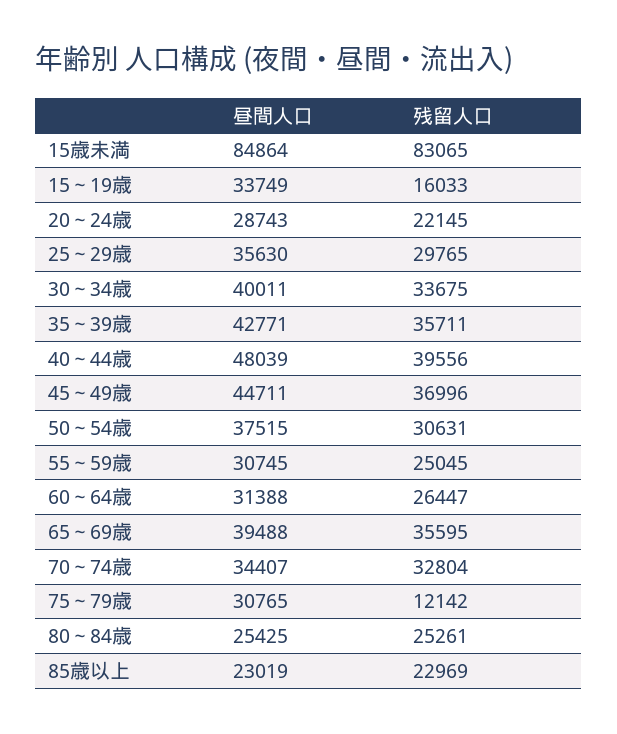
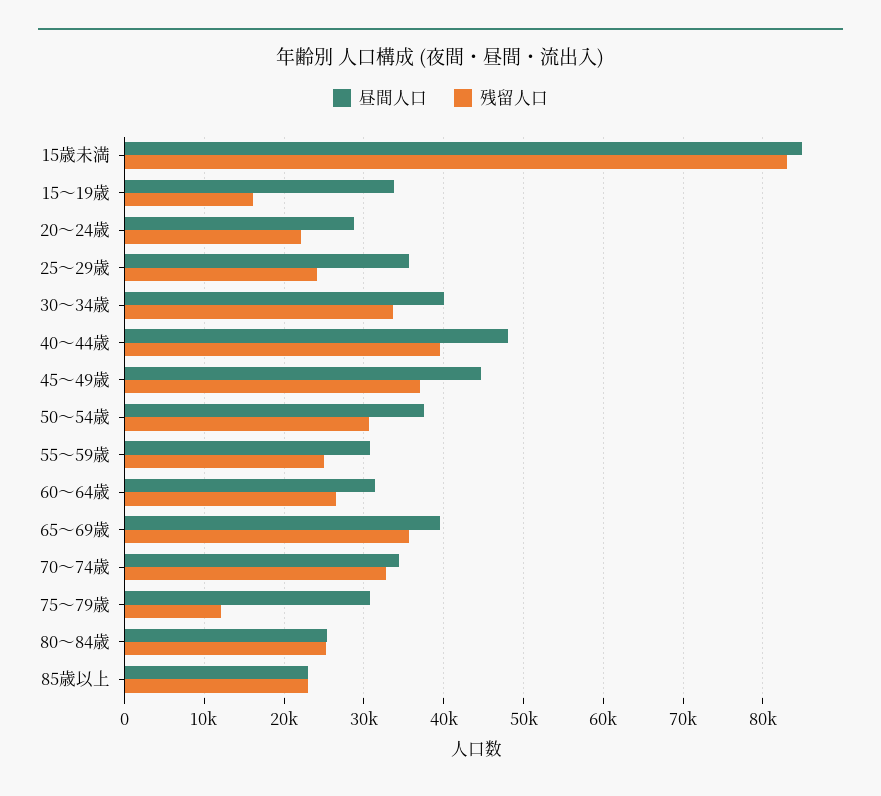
残留人口, 25～29歳: 29765 -> 24000
昼間人口, 35～39歳: 42771 -> none
残留人口, 35～39歳: 35711 -> none

